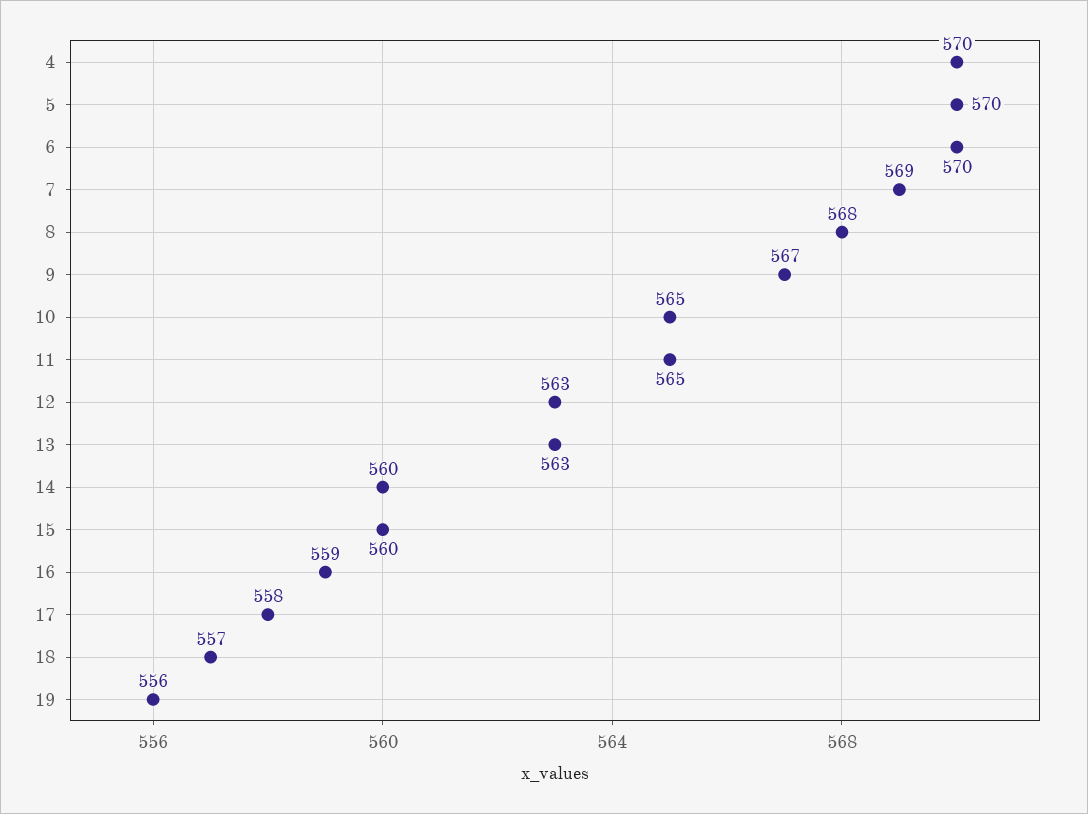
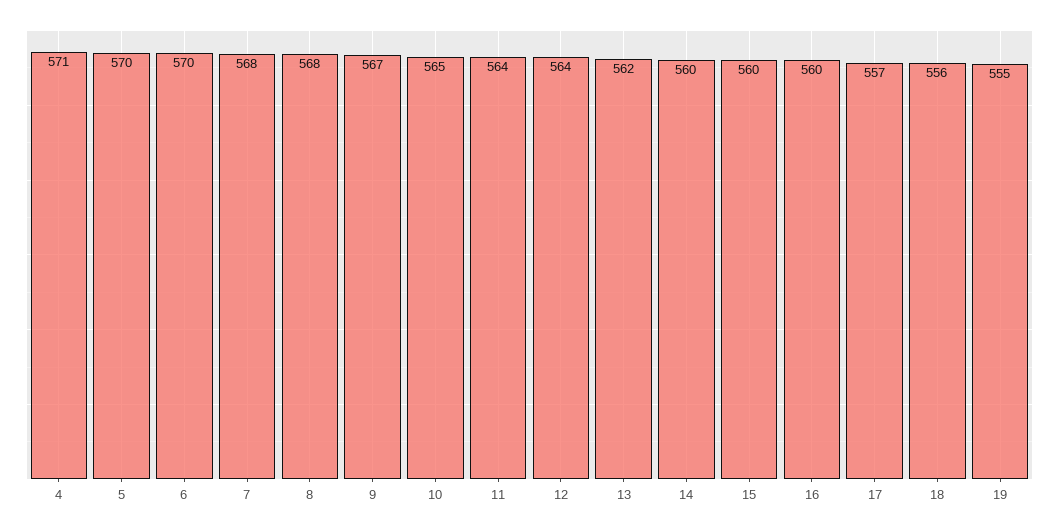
4: 570 -> 571
7: 569 -> 568
11: 565 -> 564
12: 563 -> 564
13: 563 -> 562
16: 559 -> 560
17: 558 -> 557
18: 557 -> 556
19: 556 -> 555

